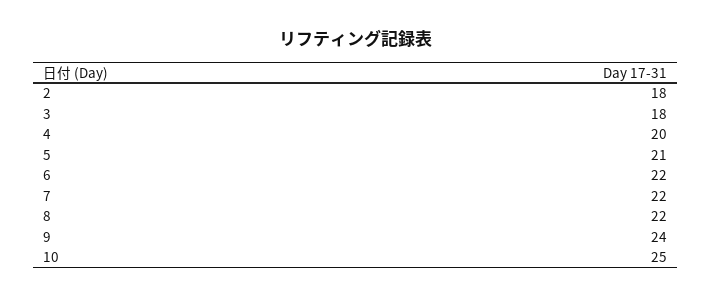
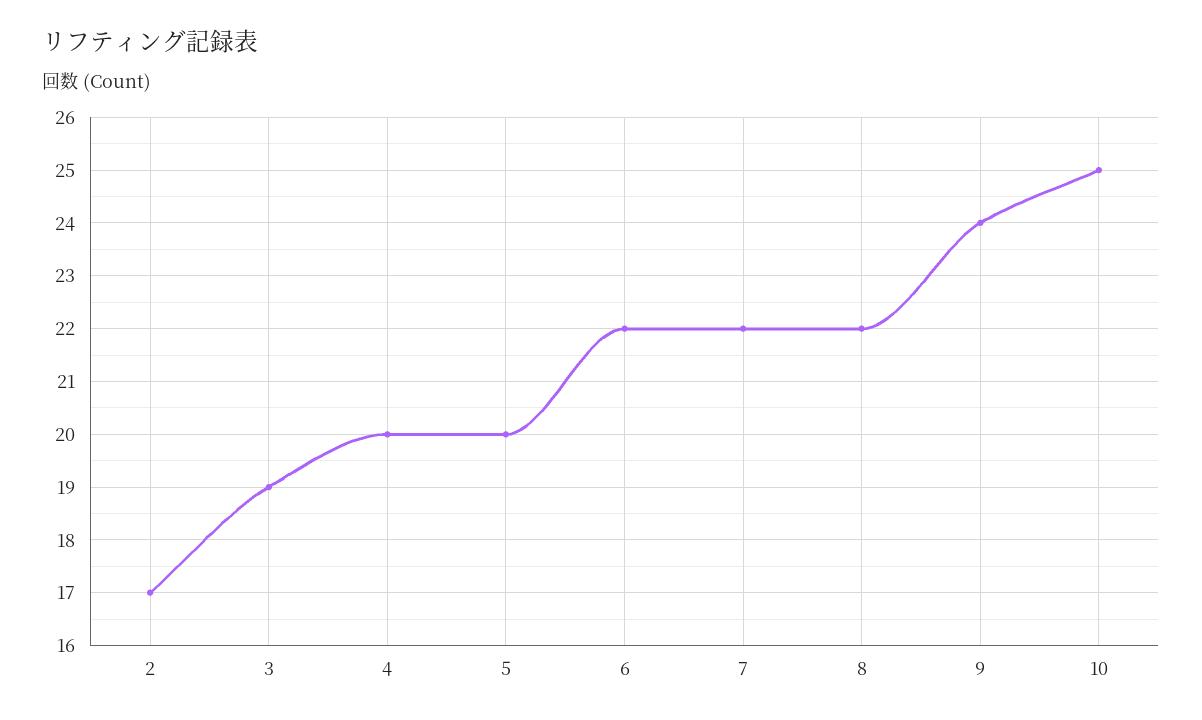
2: 18 -> 17
3: 18 -> 19
5: 21 -> 20

